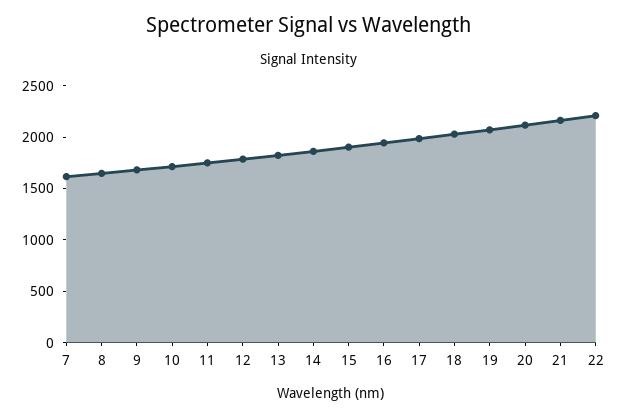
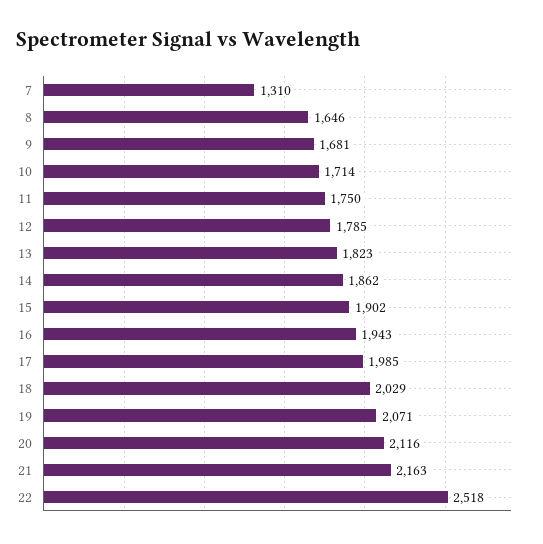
7: 1600 -> 1310
22: 2200 -> 2518

